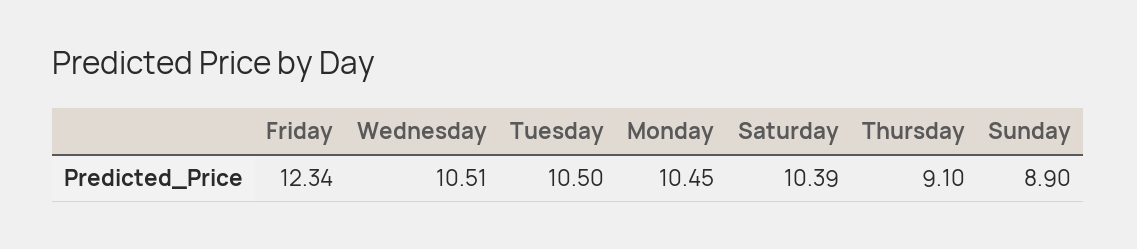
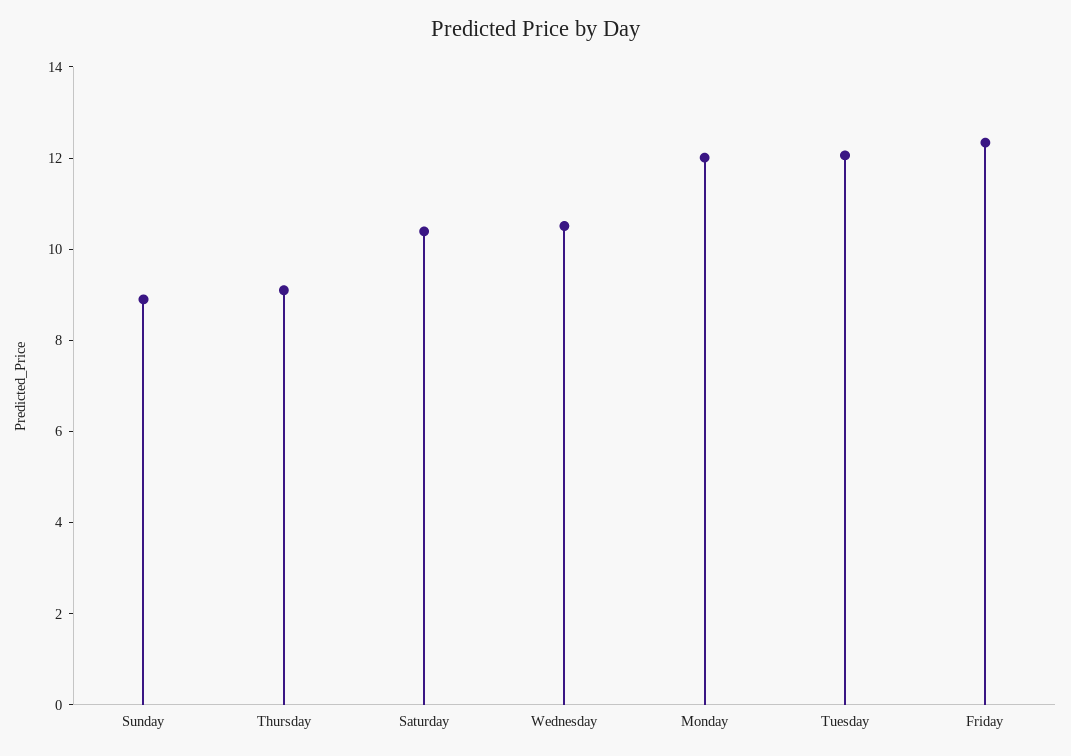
Tuesday: 10.5 -> 12
Monday: 10.45 -> 12

